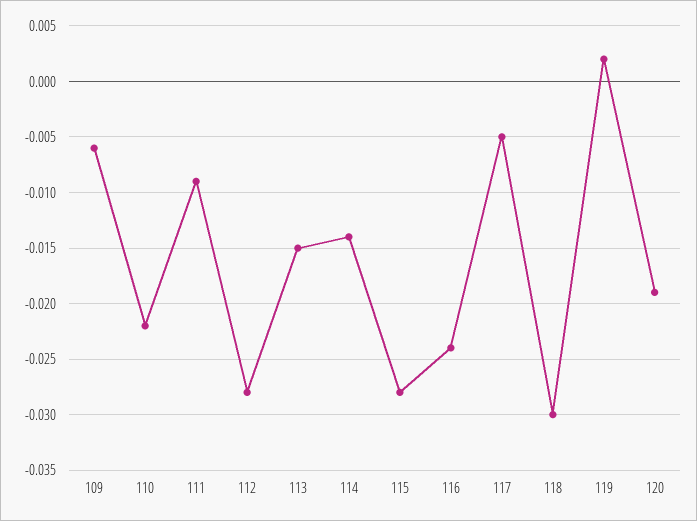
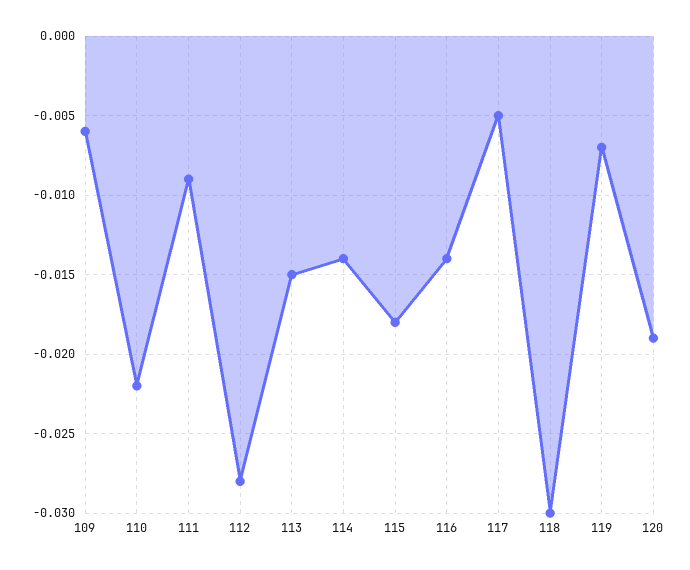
115: -0.028 -> -0.018
116: -0.024 -> -0.014
119: 0.002 -> -0.007

